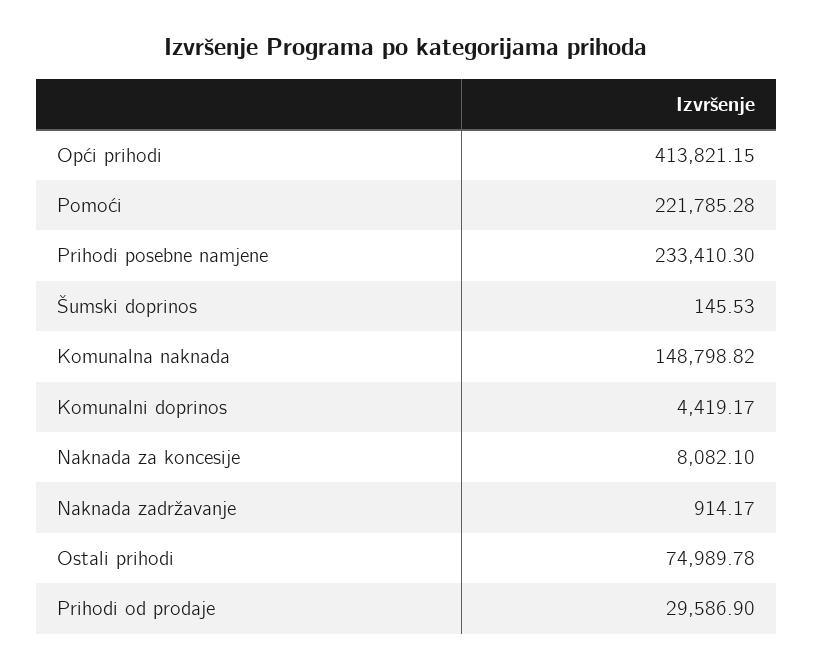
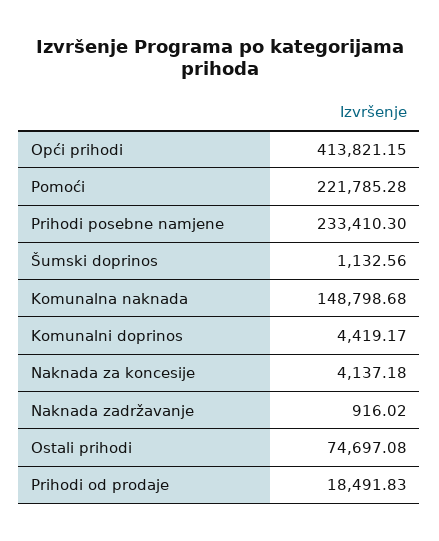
Šumski doprinos: 145.53 -> 1132.56
Komunalna naknada: 148798.82 -> 148798.68
Naknada za koncesije: 8082.1 -> 4137.18
Naknada zadržavanje: 914.17 -> 916.02
Ostali prihodi: 74989.78 -> 74697.08
Prihodi od prodaje: 29586.9 -> 18491.83

